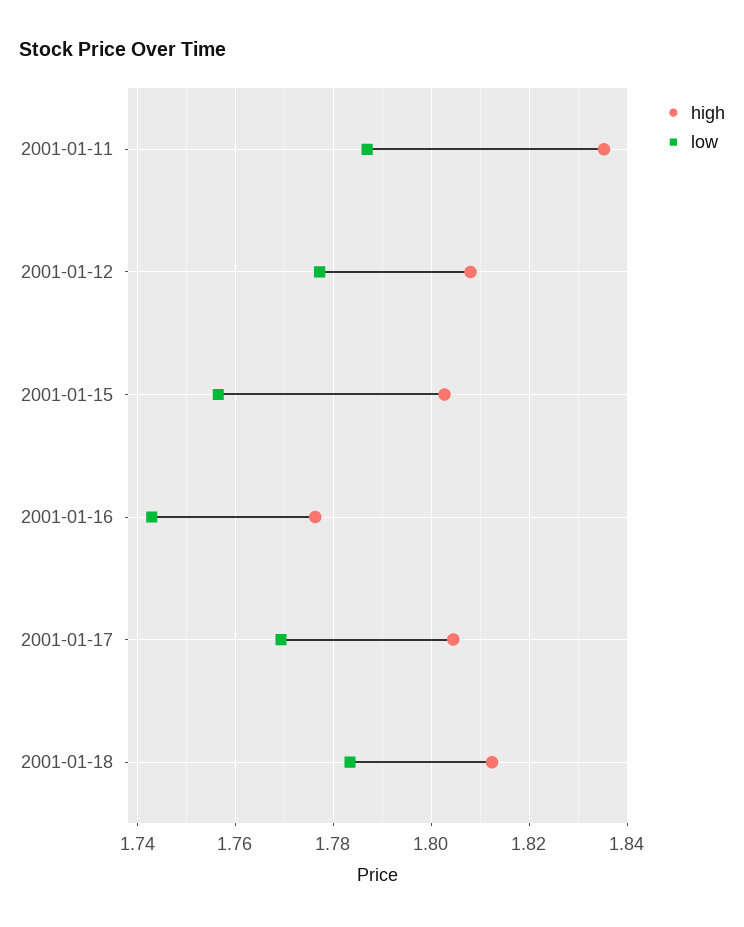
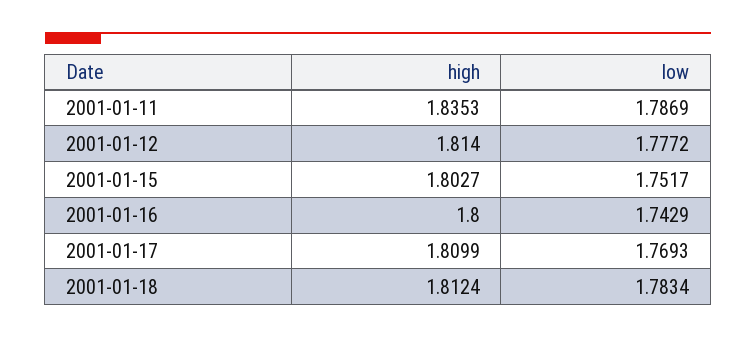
high, 2001-01-12: 1.808 -> 1.814
low, 2001-01-15: 1.756 -> 1.7517
high, 2001-01-16: 1.776 -> 1.8
high, 2001-01-17: 1.804 -> 1.8099

